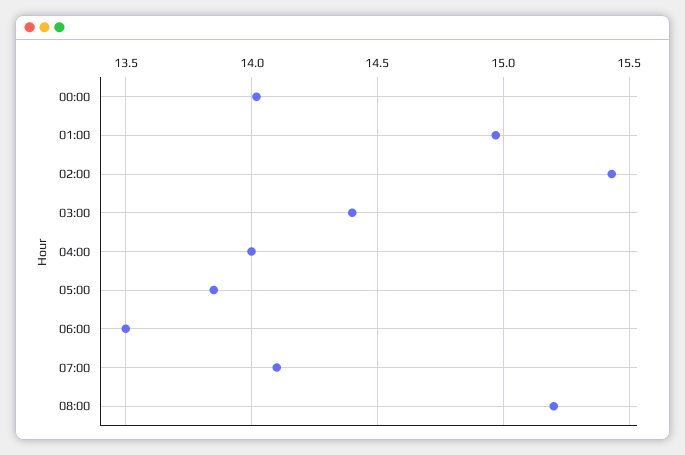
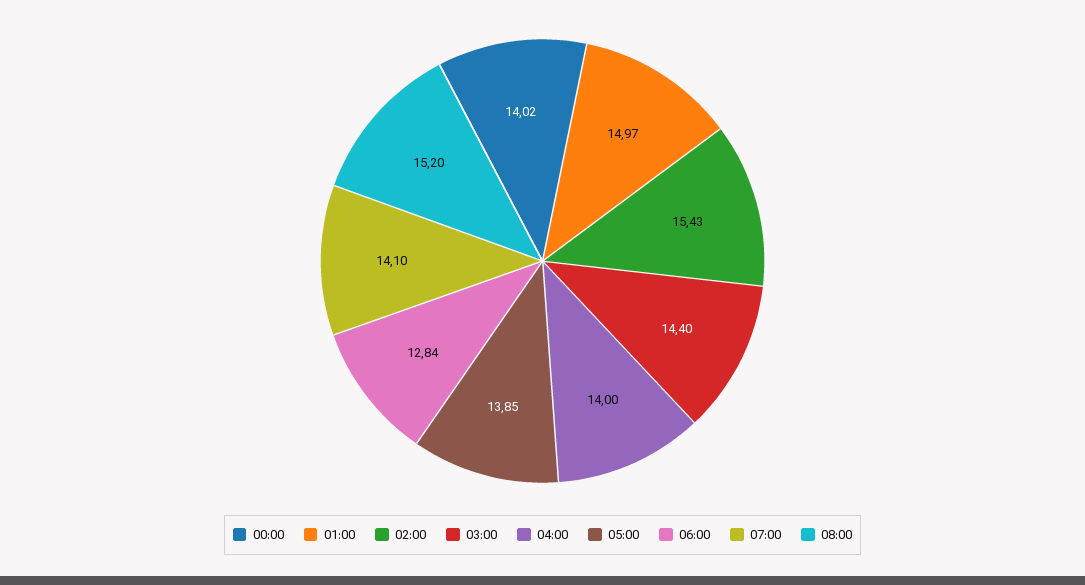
06:00: 13.5 -> 12.84

